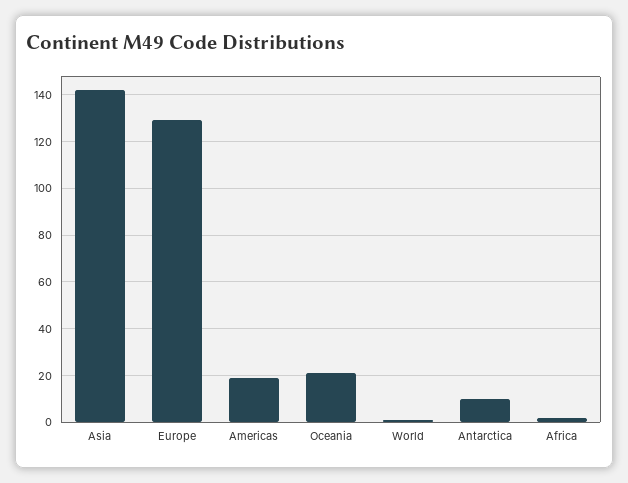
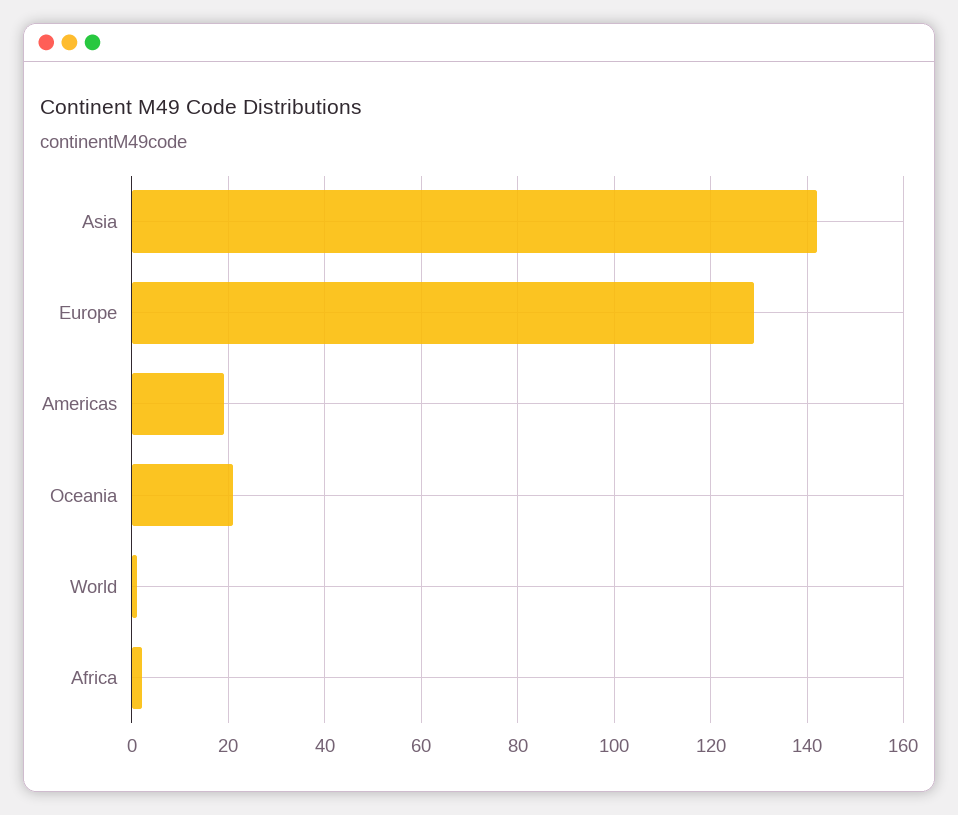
Antarctica: 10 -> none

